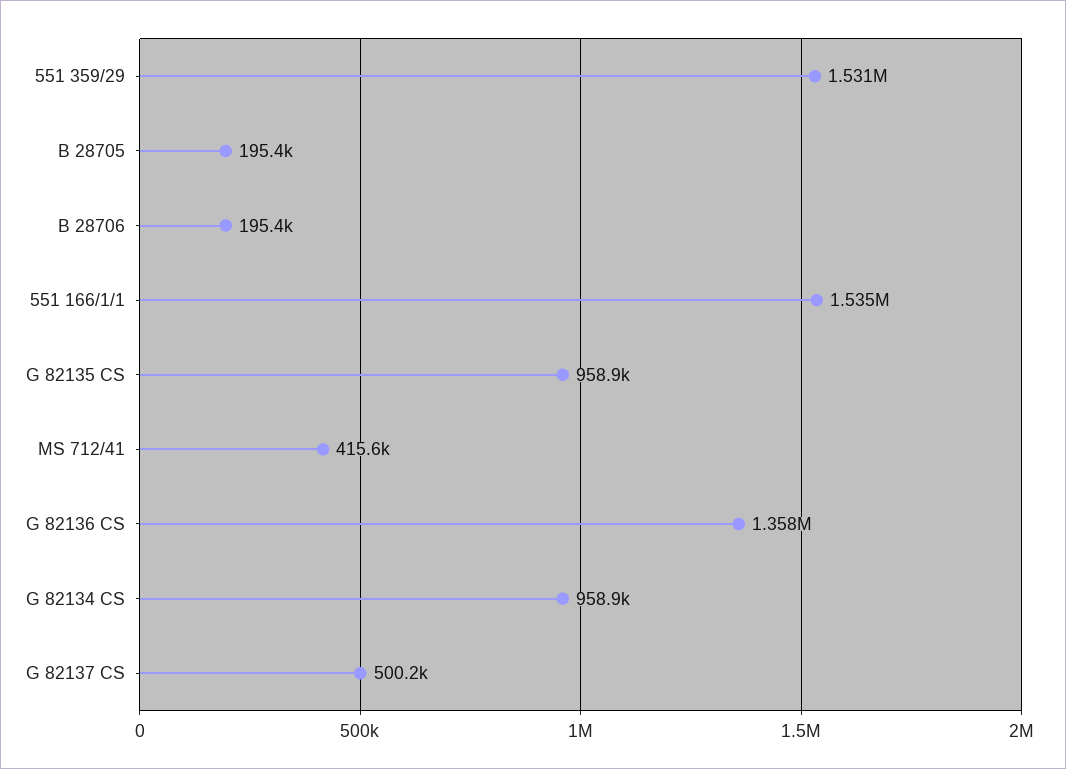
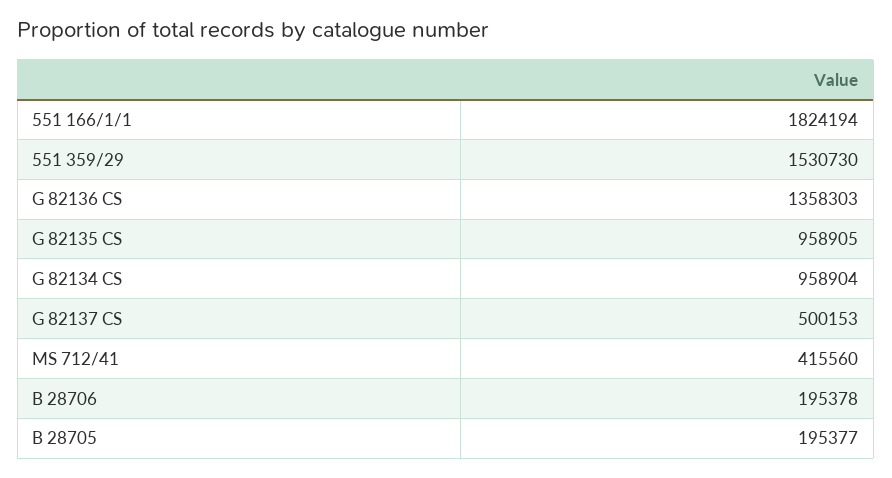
551 166/1/1: 1535000 -> 1824194

